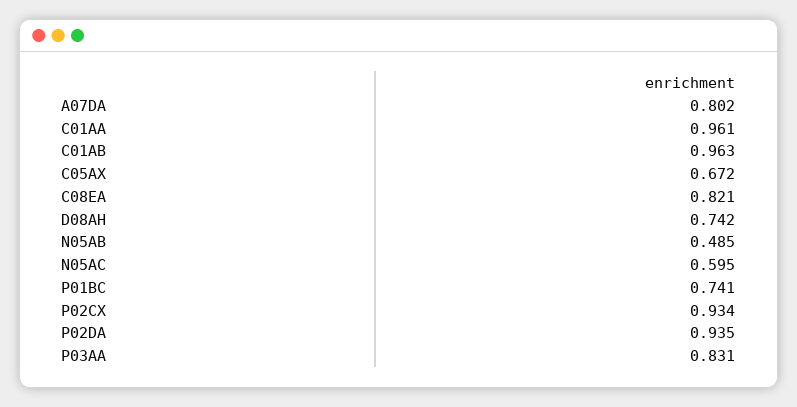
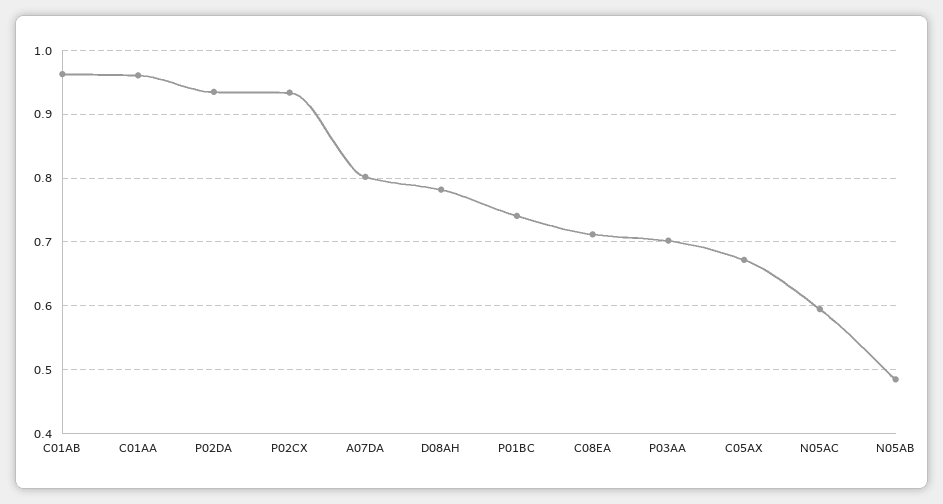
C08EA: 0.821 -> 0.71
D08AH: 0.742 -> 0.78
P03AA: 0.831 -> 0.7

